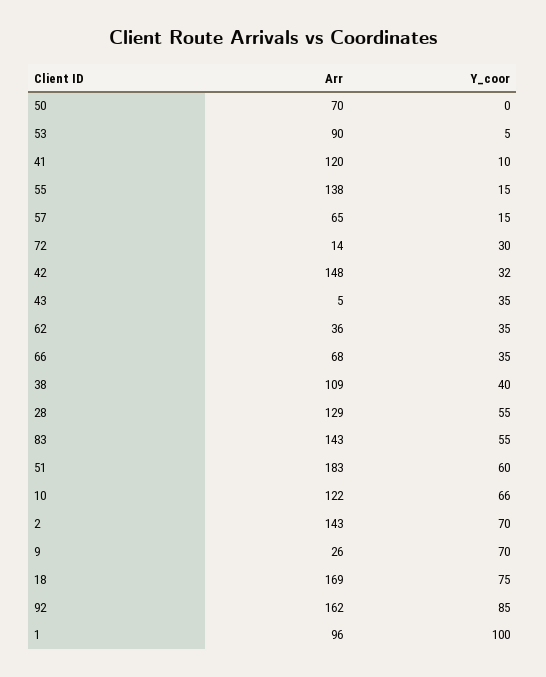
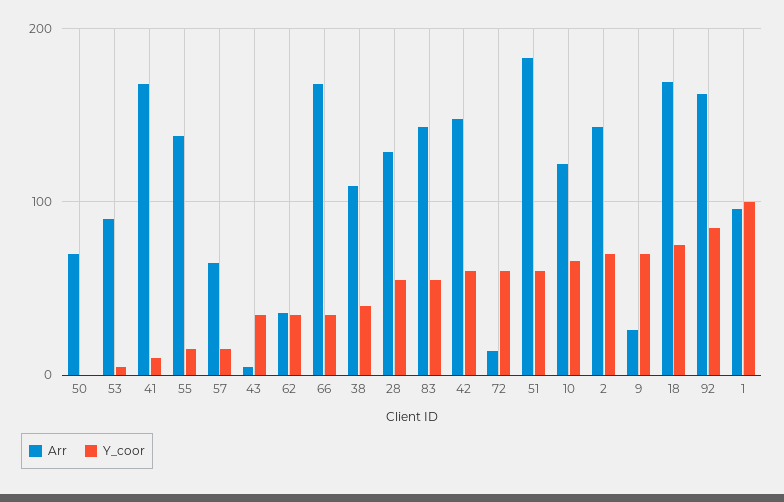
Arr, 41: 120 -> 170
Y_coor, 72: 30 -> 60
Y_coor, 42: 32 -> 60
Arr, 66: 68 -> 170

